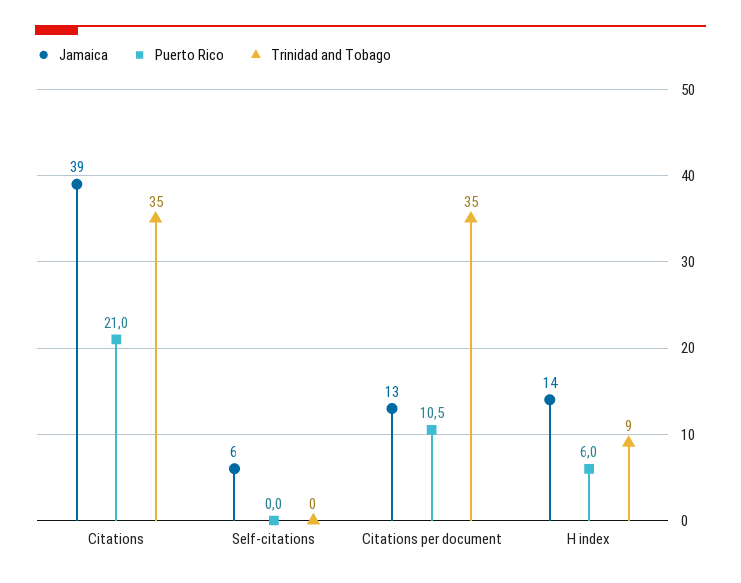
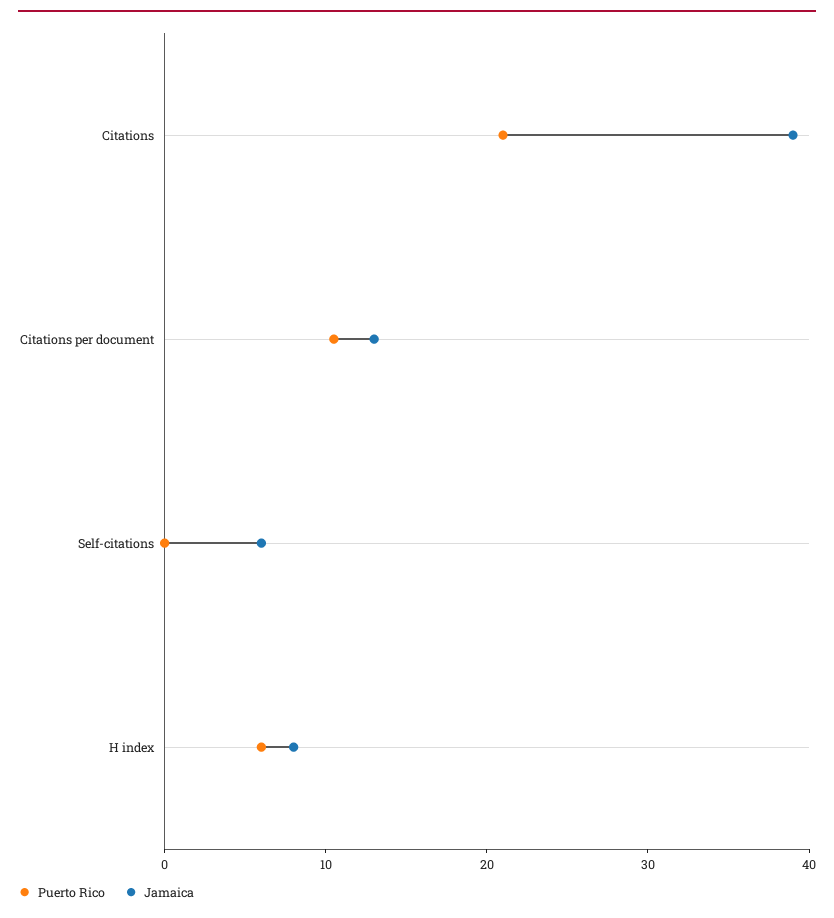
Trinidad and Tobago, Citations: 35 -> none
Trinidad and Tobago, Self-citations: 0 -> none
Trinidad and Tobago, Citations per document: 35 -> none
Jamaica, H index: 14 -> 8
Trinidad and Tobago, H index: 9 -> none

